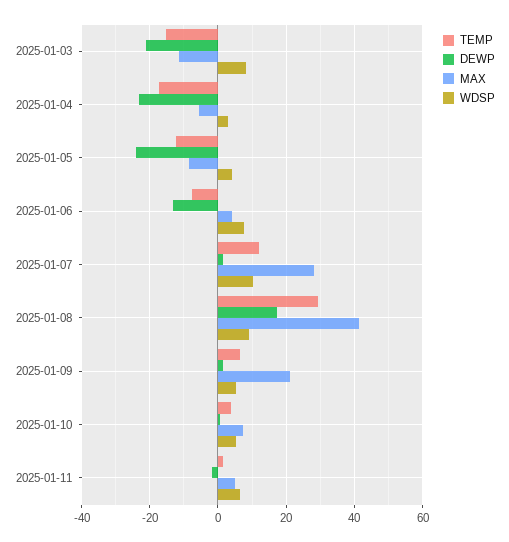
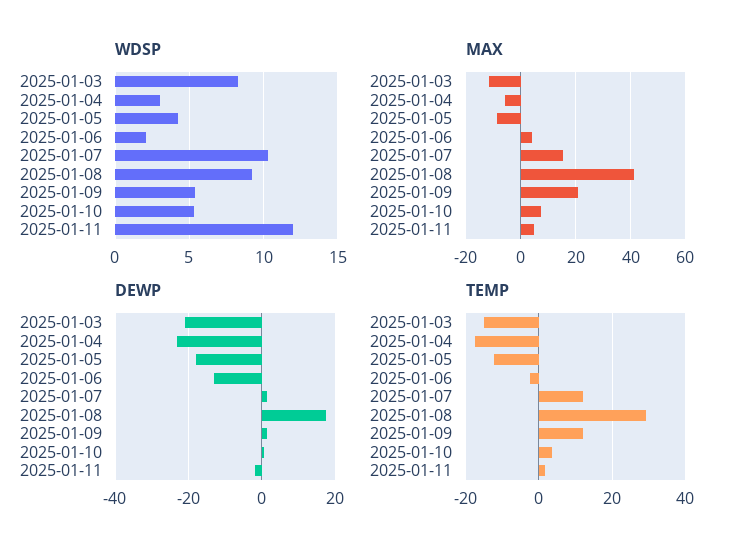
DEWP, 2025-01-05: -24 -> -18
TEMP, 2025-01-06: -8 -> -2
WDSP, 2025-01-06: 8 -> 2
MAX, 2025-01-07: 28 -> 15
TEMP, 2025-01-09: 6 -> 12
WDSP, 2025-01-11: 6 -> 12

